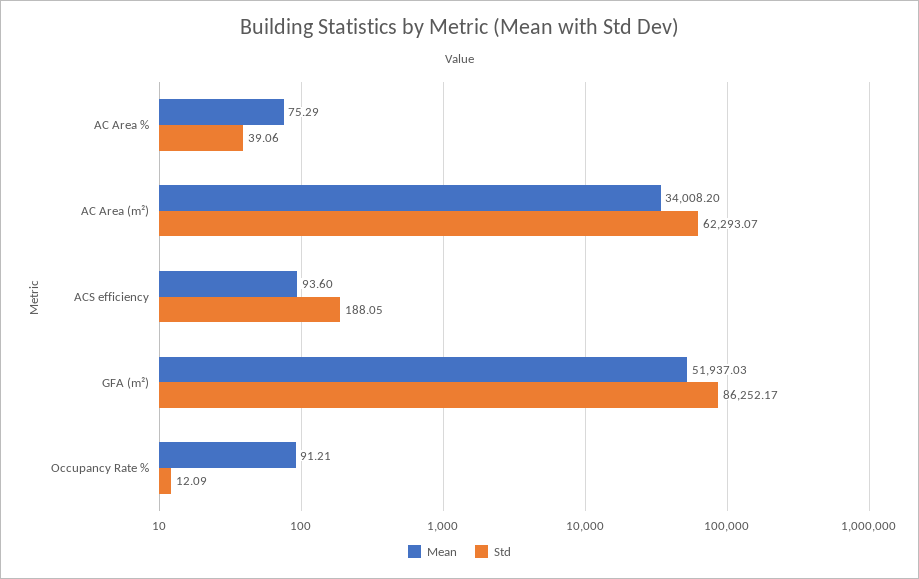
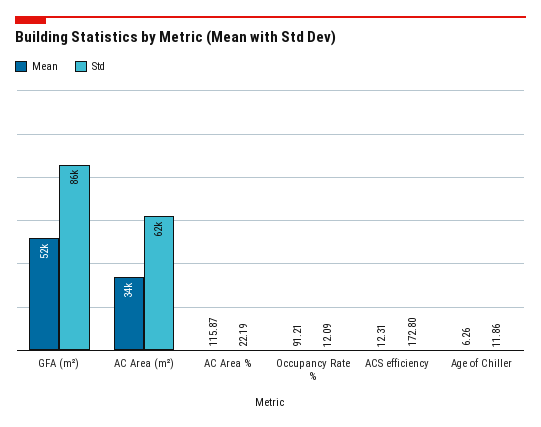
Mean, AC Area %: 75.29 -> 115.87
Std, AC Area %: 39.06 -> 22.19
Mean, ACS efficiency: 93.6 -> 12.31
Std, ACS efficiency: 188.05 -> 172.8
Mean, Age of Chiller: none -> 6.26
Std, Age of Chiller: none -> 11.86

